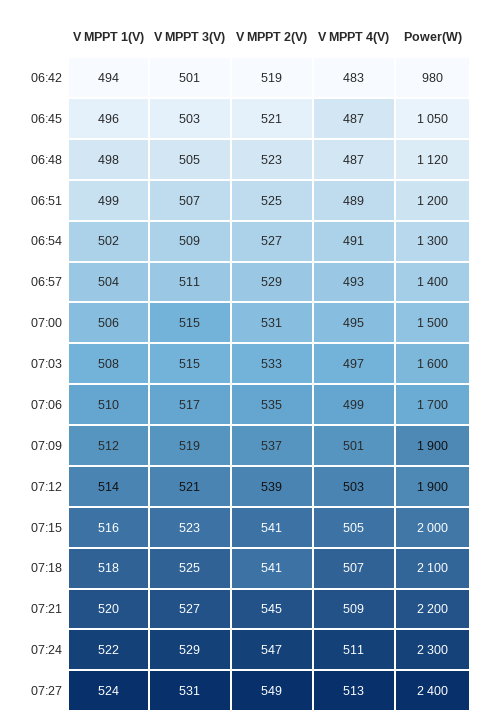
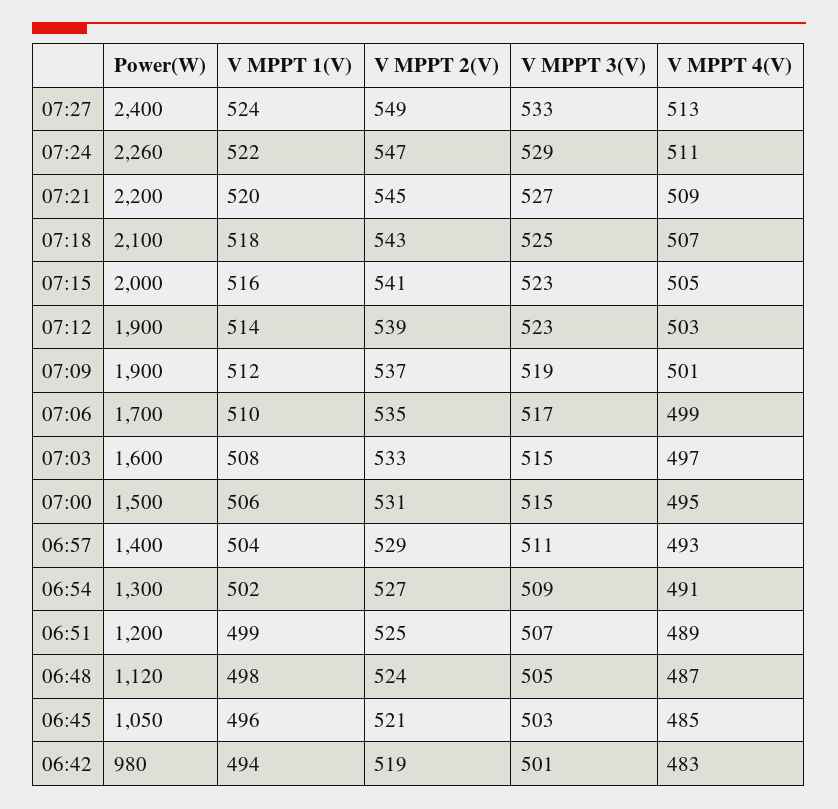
V MPPT 4(V), 06:45: 487 -> 485
V MPPT 2(V), 06:48: 523 -> 524
V MPPT 3(V), 07:12: 521 -> 523
V MPPT 2(V), 07:18: 541 -> 543
Power(W), 07:24: 2300 -> 2260
V MPPT 3(V), 07:27: 531 -> 533

